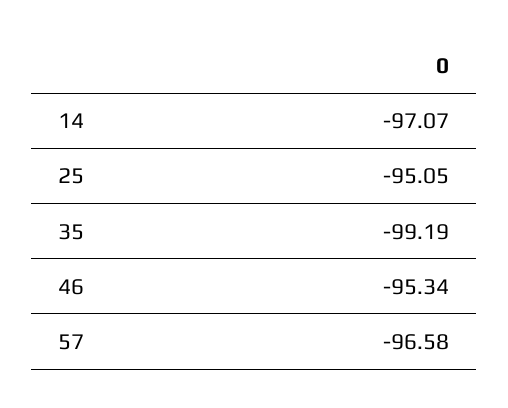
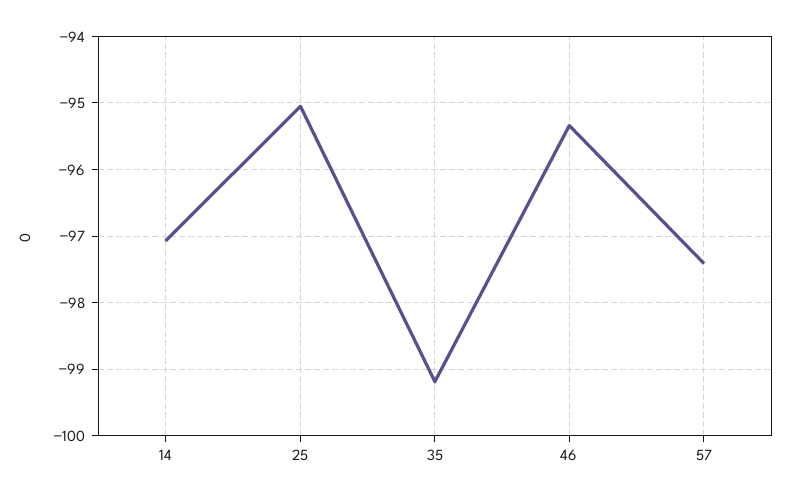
57: -96.58 -> -97.4

